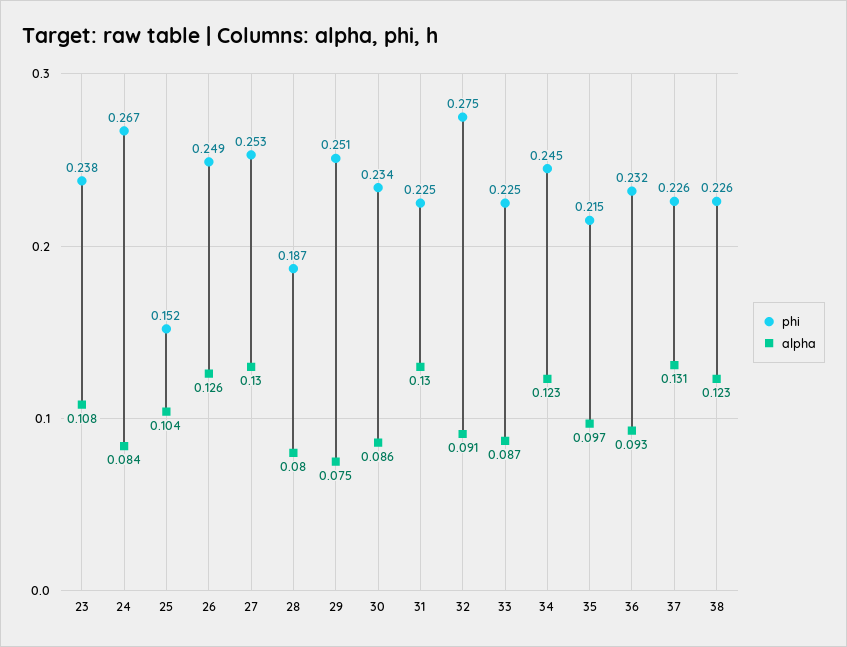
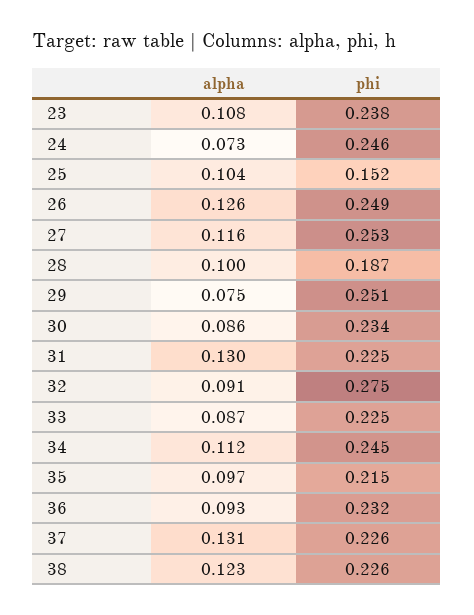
phi, 24: 0.267 -> 0.246
alpha, 24: 0.084 -> 0.073
alpha, 27: 0.13 -> 0.116
alpha, 28: 0.08 -> 0.1
alpha, 34: 0.123 -> 0.112

